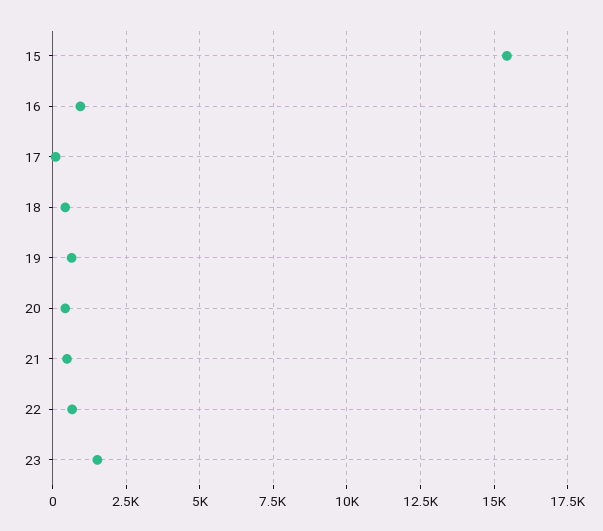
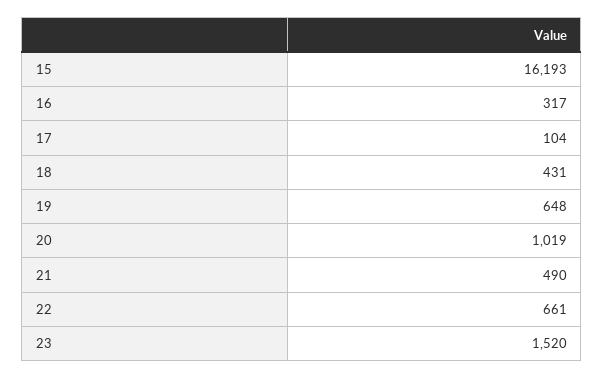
15: 15500 -> 16193
16: 1000 -> 317
20: 500 -> 1019

